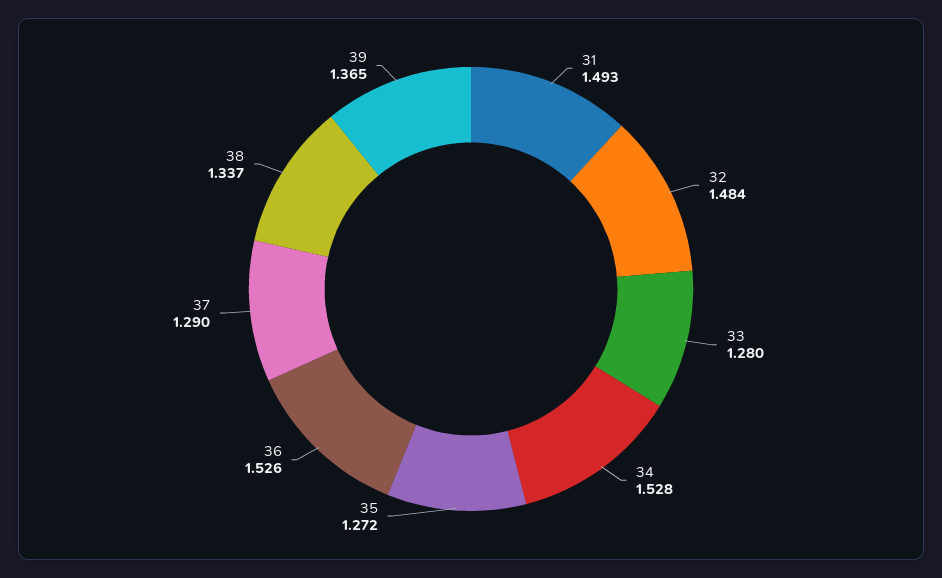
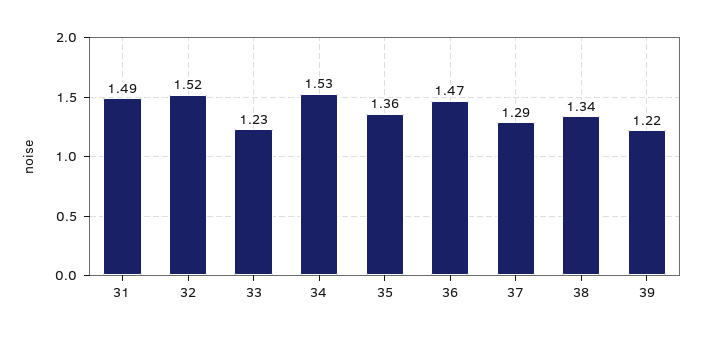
32: 1.484 -> 1.52
33: 1.28 -> 1.23
35: 1.272 -> 1.36
36: 1.526 -> 1.47
39: 1.365 -> 1.22

